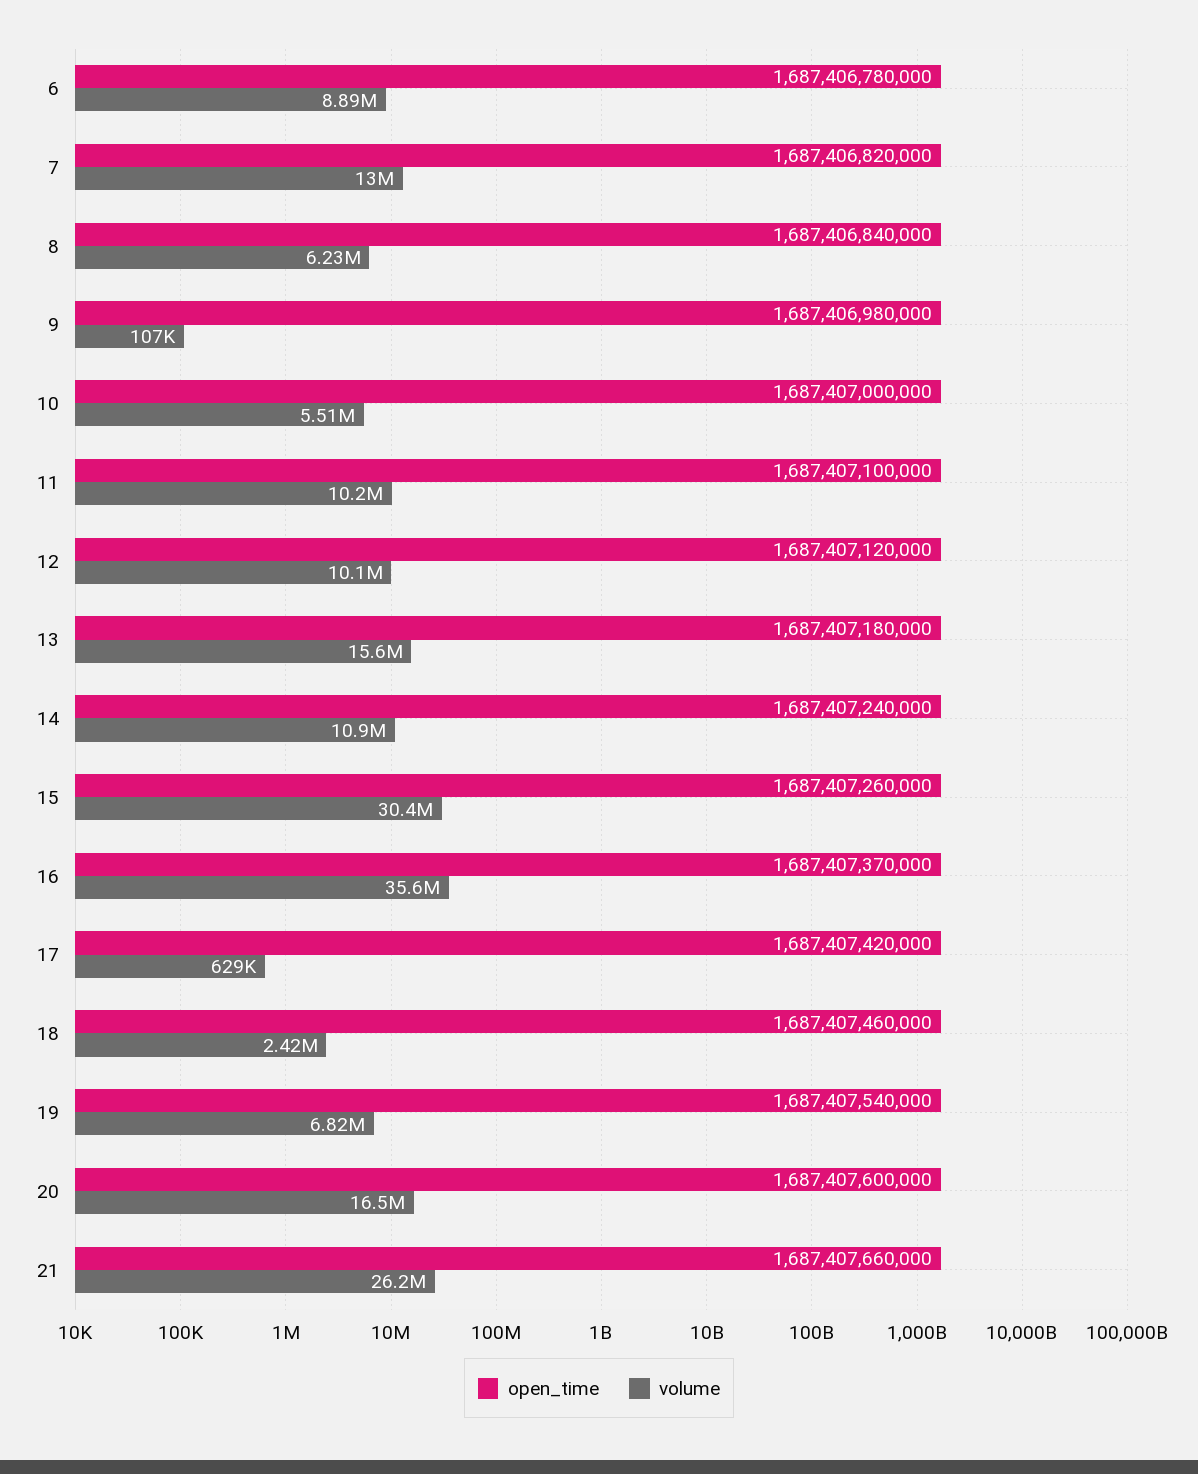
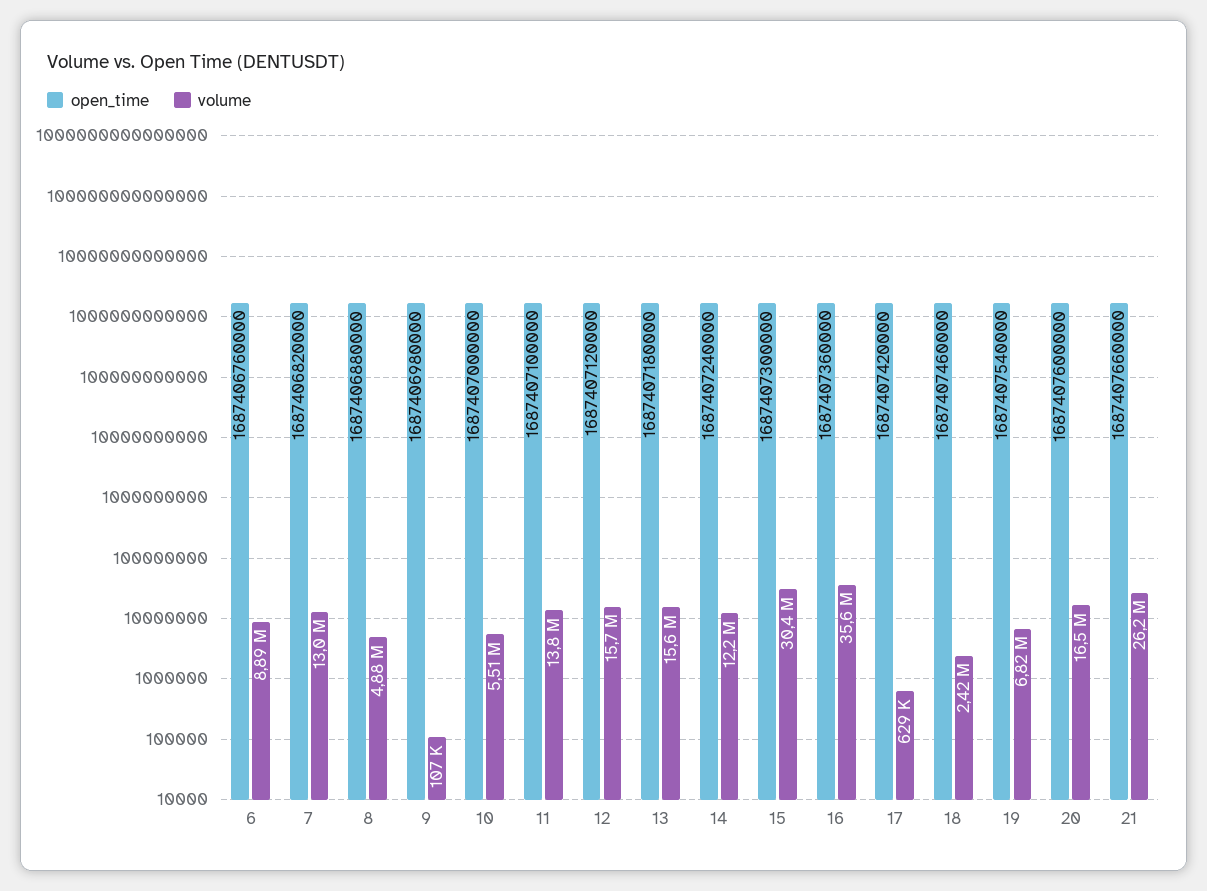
open_time, 6: 1687406780000 -> 1687406760000
open_time, 8: 1687406840000 -> 1687406880000
volume, 8: 6230000 -> 4880000
volume, 11: 10200000 -> 13800000
volume, 12: 10100000 -> 15700000
volume, 14: 10900000 -> 12200000
open_time, 15: 1687407260000 -> 1687407300000
open_time, 16: 1687407370000 -> 1687407360000

